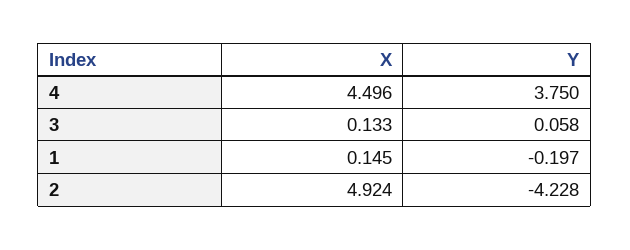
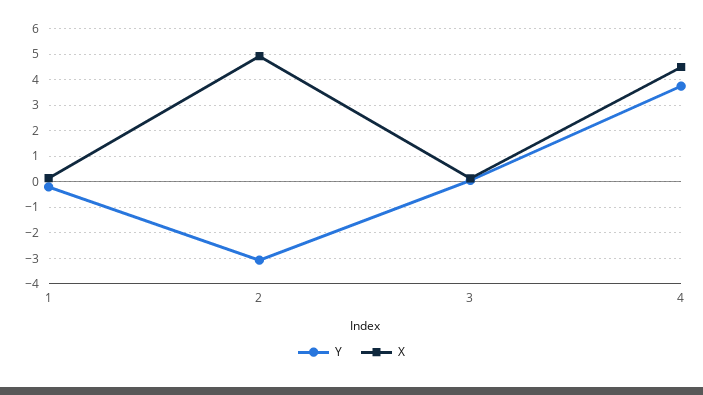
Y, 2: -4.228 -> -3

